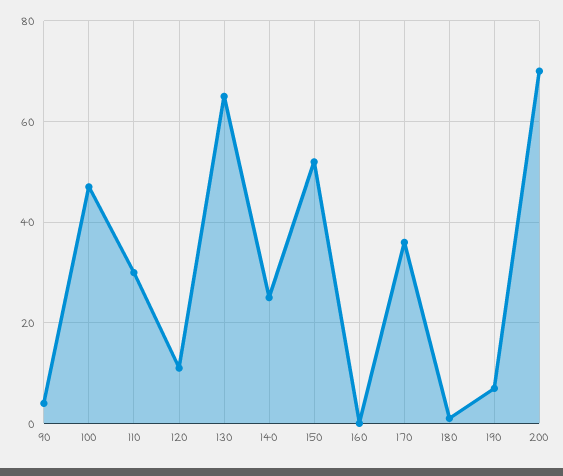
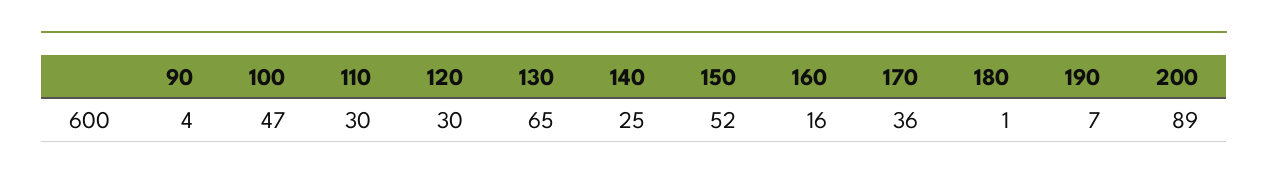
120: 10 -> 30
160: 0 -> 16
200: 70 -> 89

